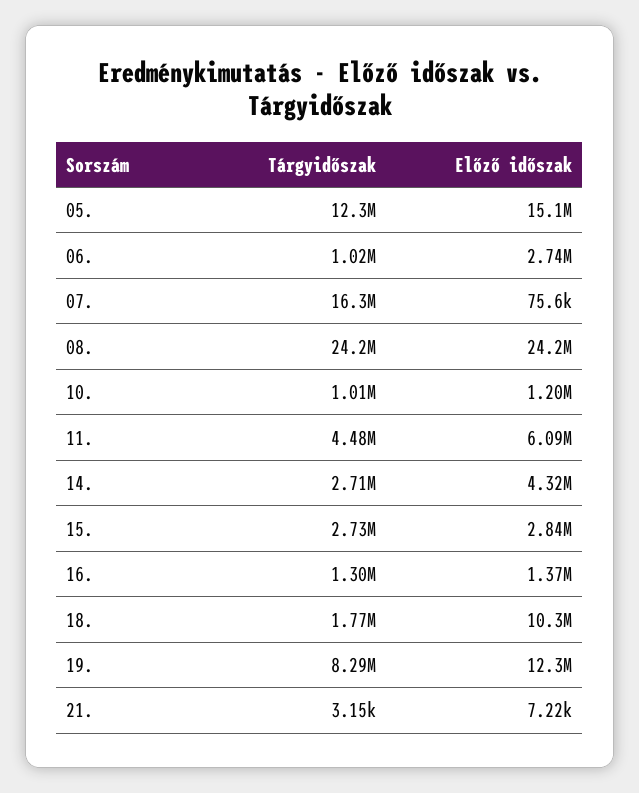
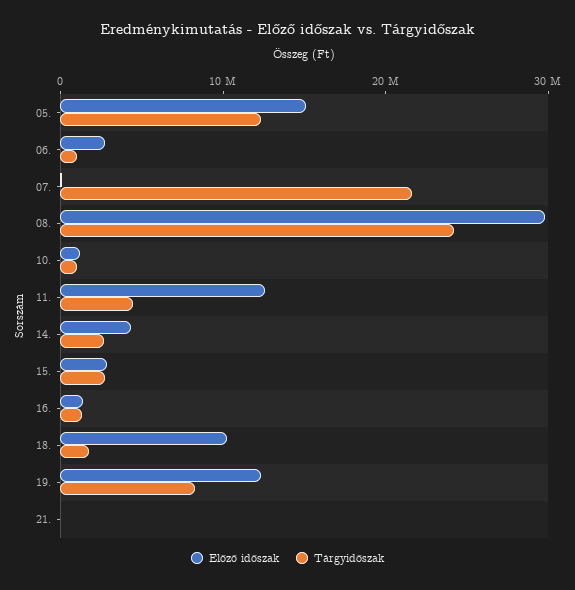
Tárgyidőszak, 07.: 16300000 -> 22000000
Előző időszak, 08.: 24200000 -> 30000000
Előző időszak, 11.: 6090000 -> 12000000

